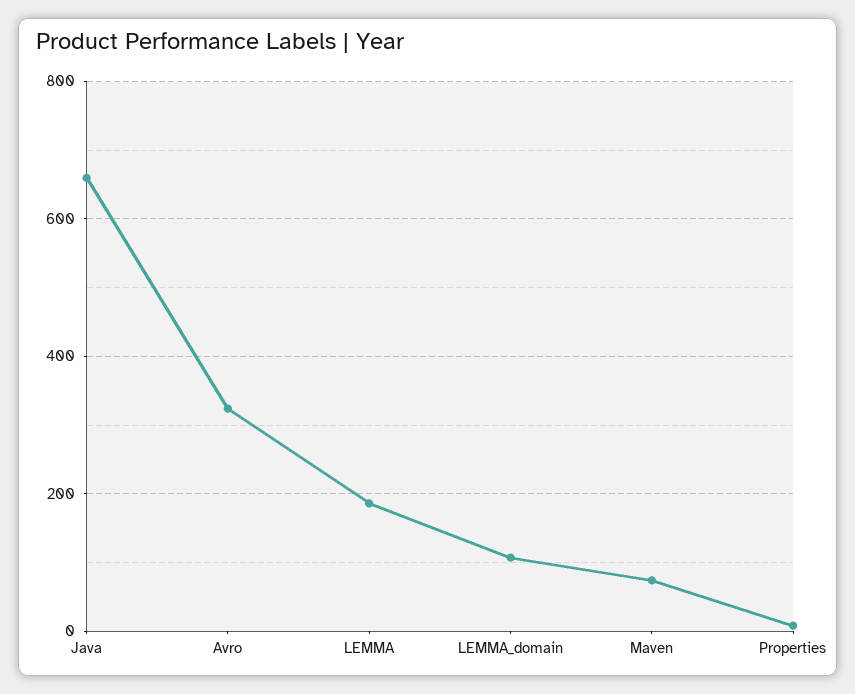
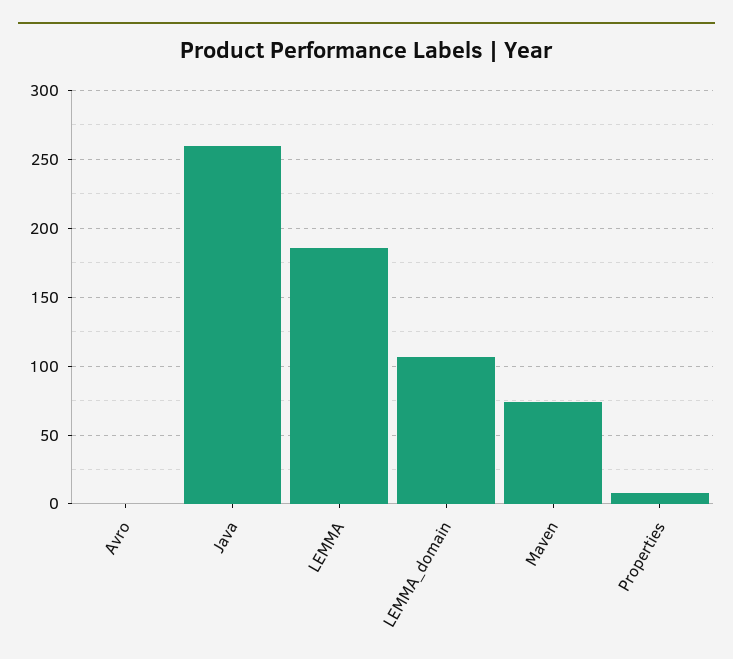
Java: 660 -> 260
Avro: 320 -> 0

